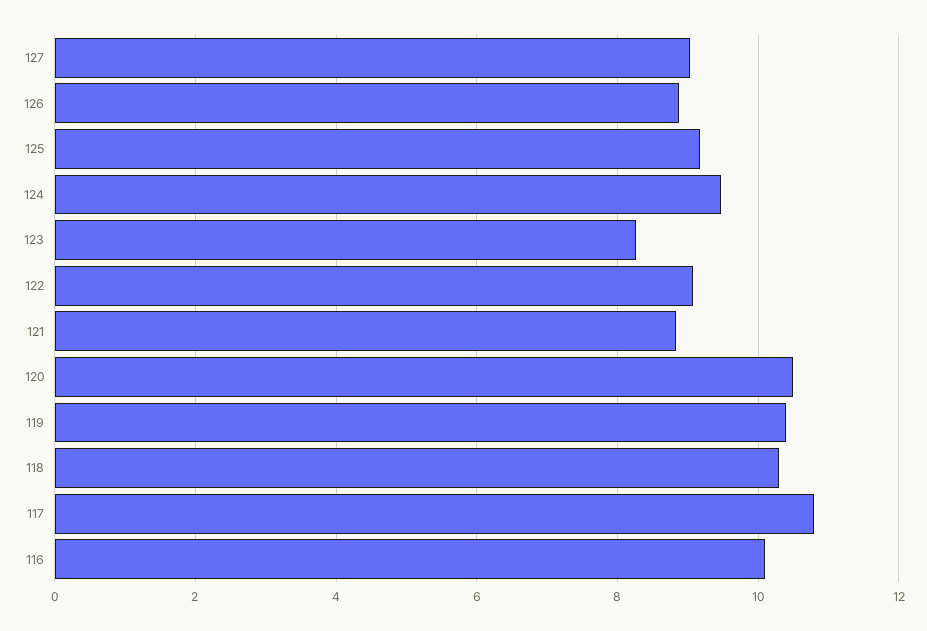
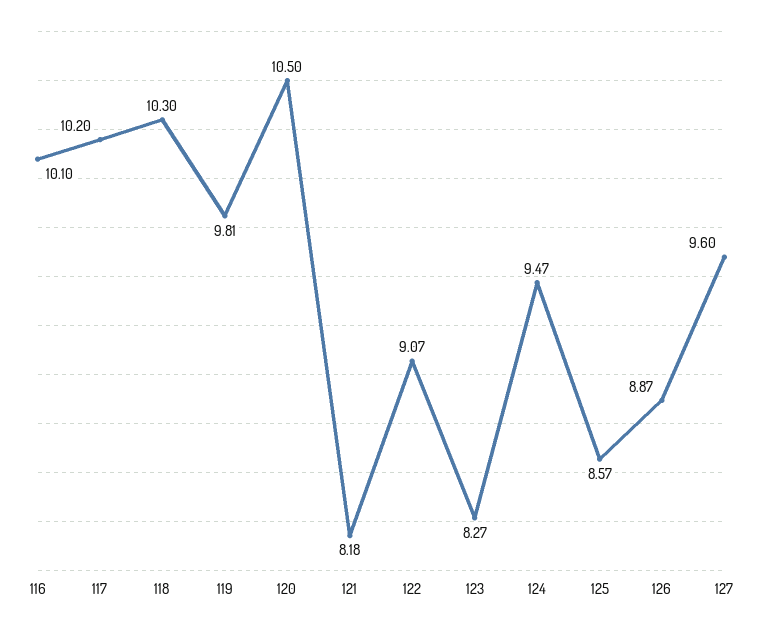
127: 9 -> 9.6
125: 9.2 -> 8.57
121: 8.8 -> 8.18
119: 10.4 -> 9.81
117: 10.8 -> 10.2

